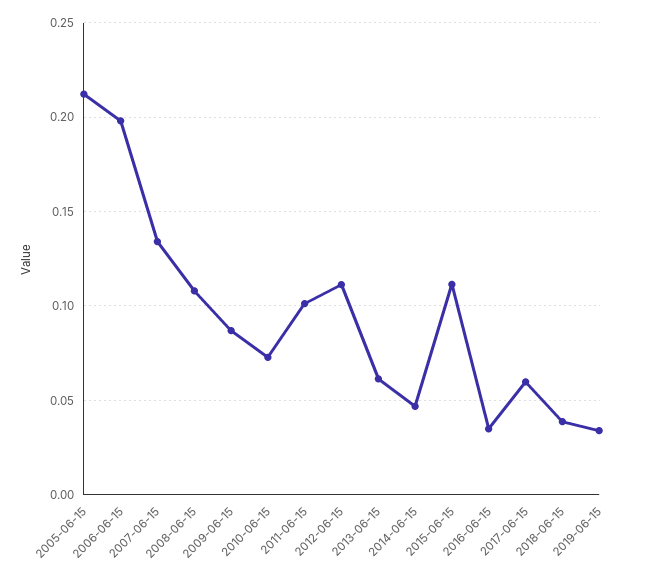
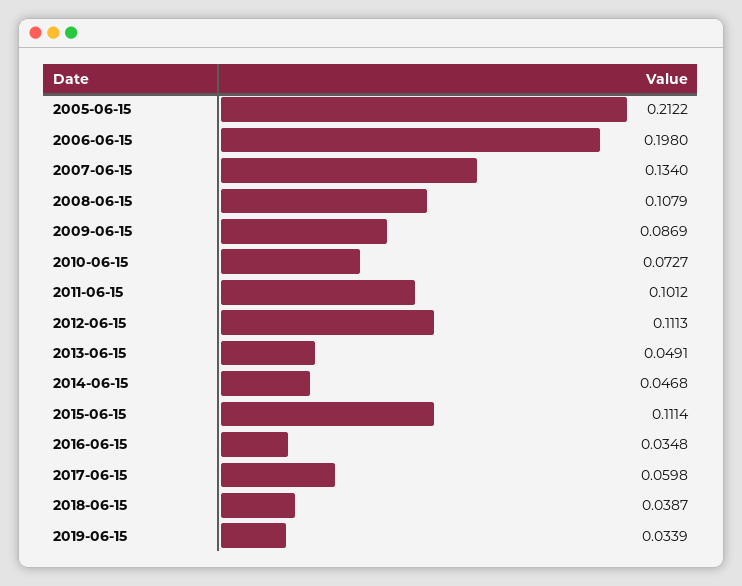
2013-06-15: 0.06 -> 0.0491

